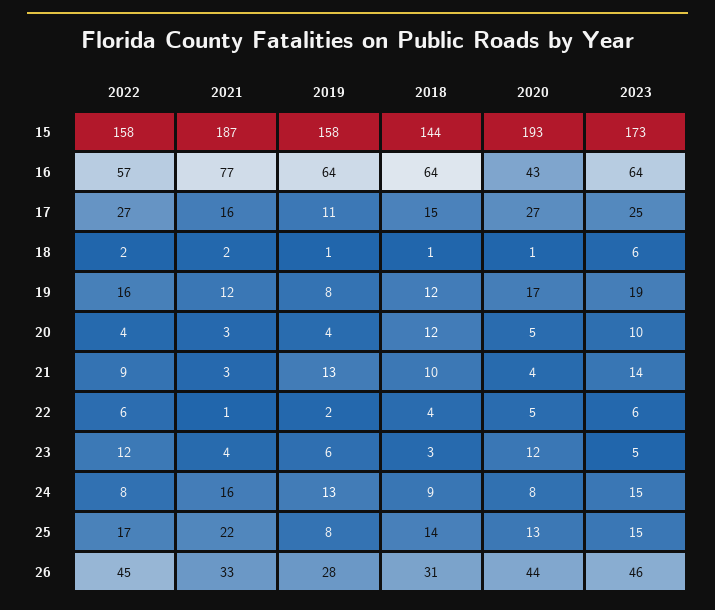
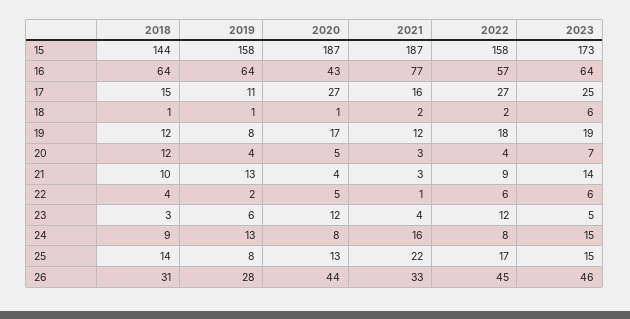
2020, 15: 193 -> 187
2022, 19: 16 -> 18
2023, 20: 10 -> 7

